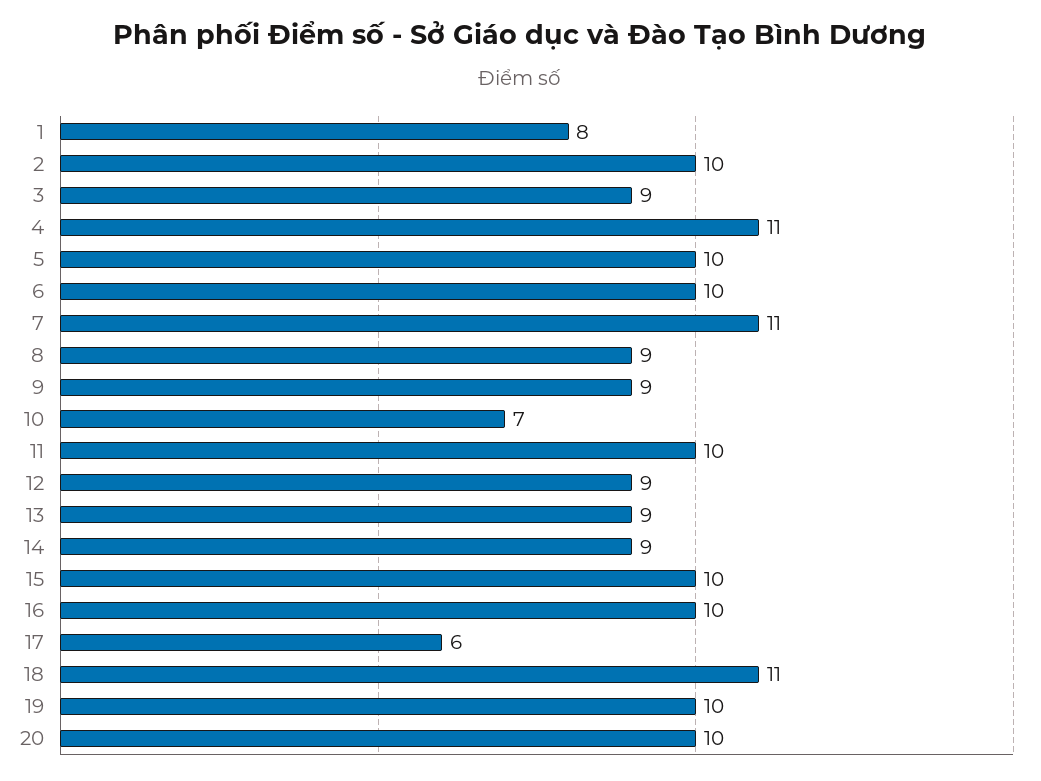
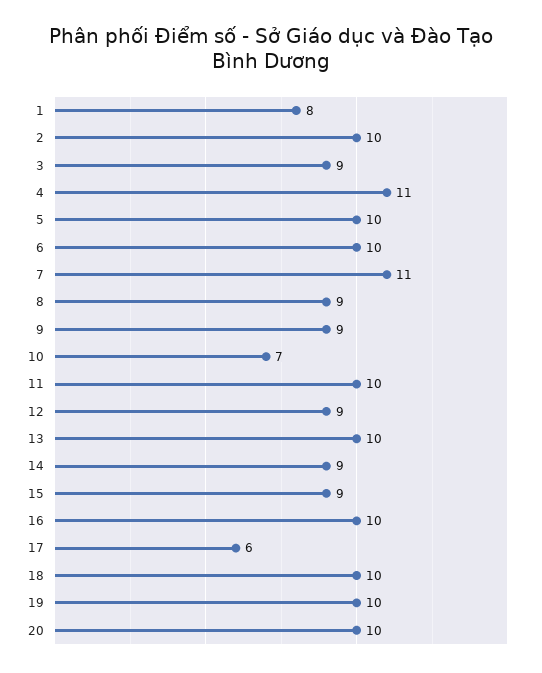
13: 9 -> 10
15: 10 -> 9
18: 11 -> 10

